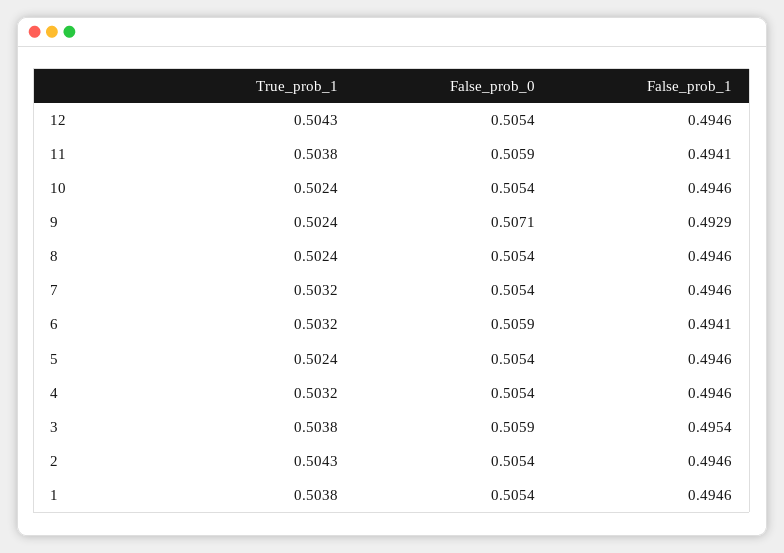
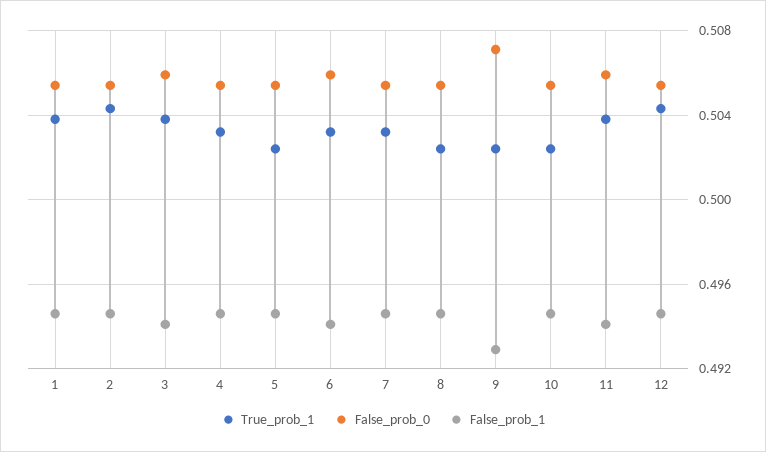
False_prob_1, 3: 0.4954 -> 0.494

